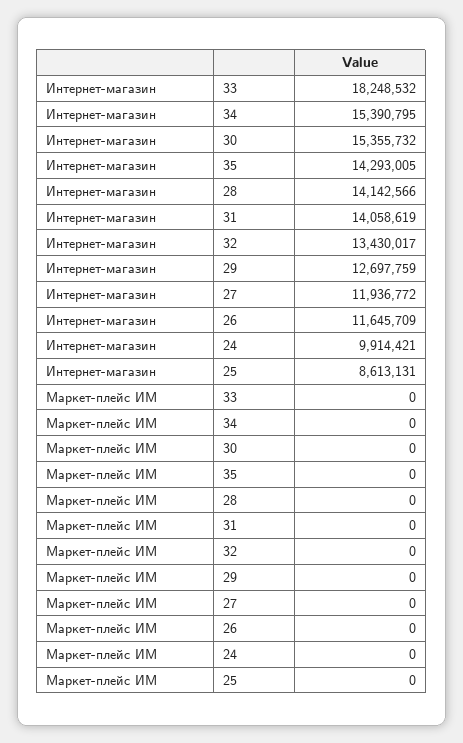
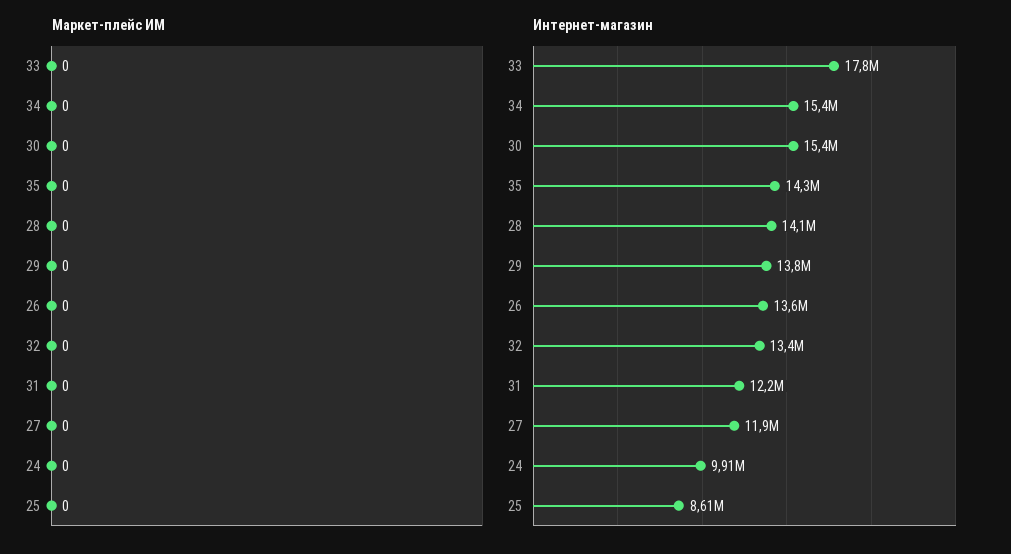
Интернет-магазин, 33: 18248532 -> 17800000
Интернет-магазин, 31: 14058619 -> 12200000
Интернет-магазин, 29: 12697759 -> 13800000
Интернет-магазин, 26: 11645709 -> 13600000

